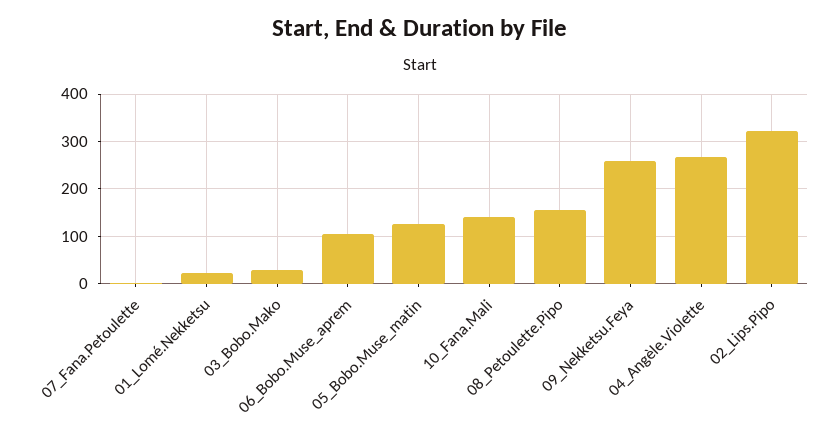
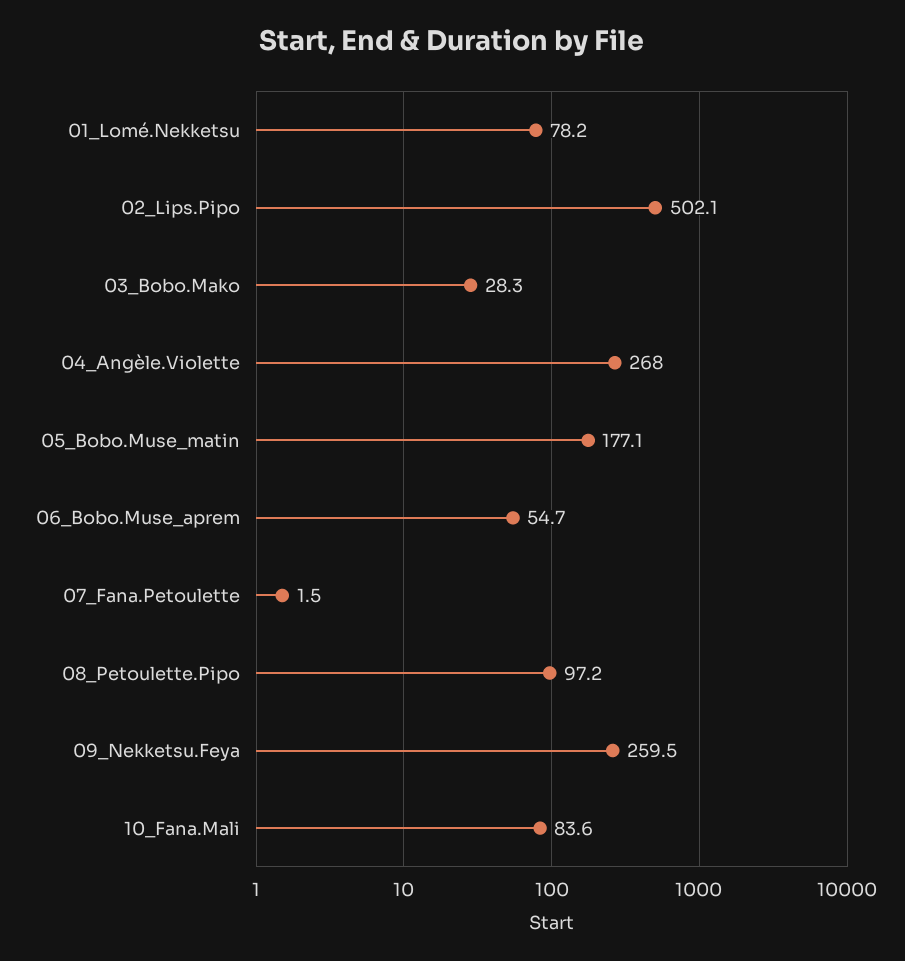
01_Lomé.Nekketsu: 20 -> 78.2
06_Bobo.Muse_aprem: 100 -> 54.7
05_Bobo.Muse_matin: 120 -> 177.1
10_Fana.Mali: 140 -> 83.6
08_Petoulette.Pipo: 160 -> 97.2
02_Lips.Pipo: 320 -> 502.1

